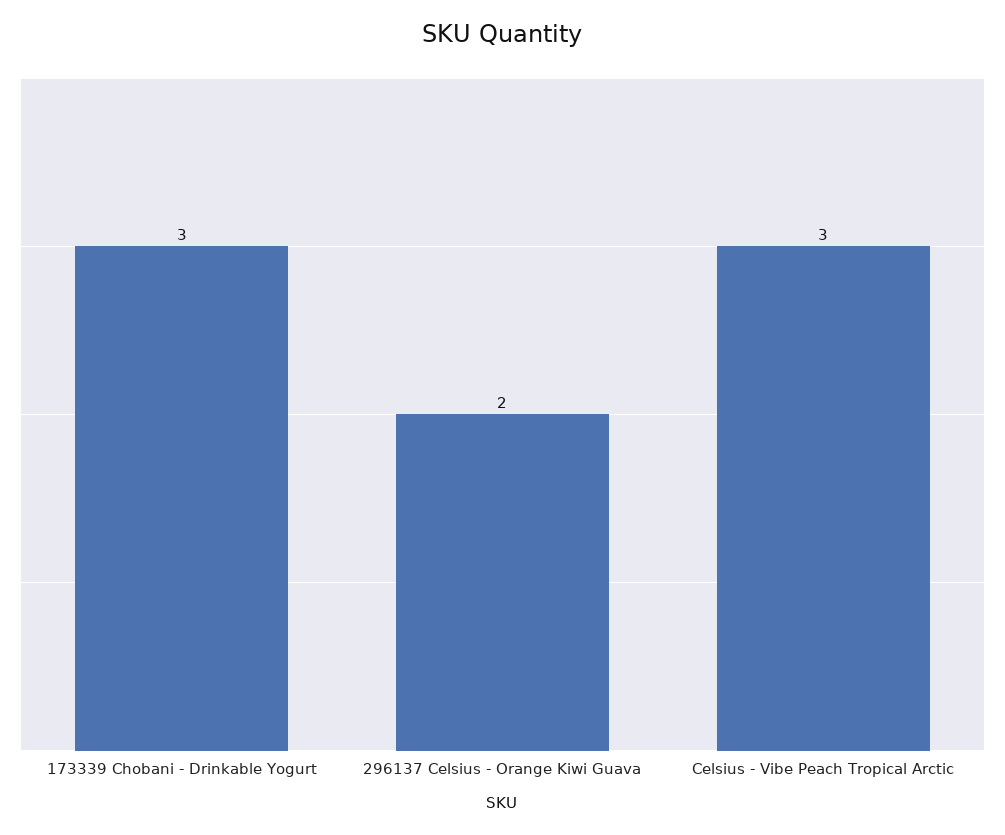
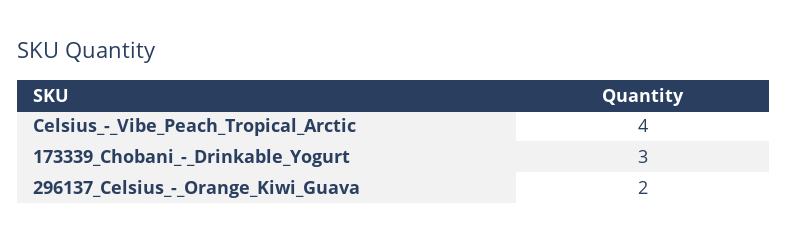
Celsius - Vibe Peach Tropical Arctic: 3 -> 4

